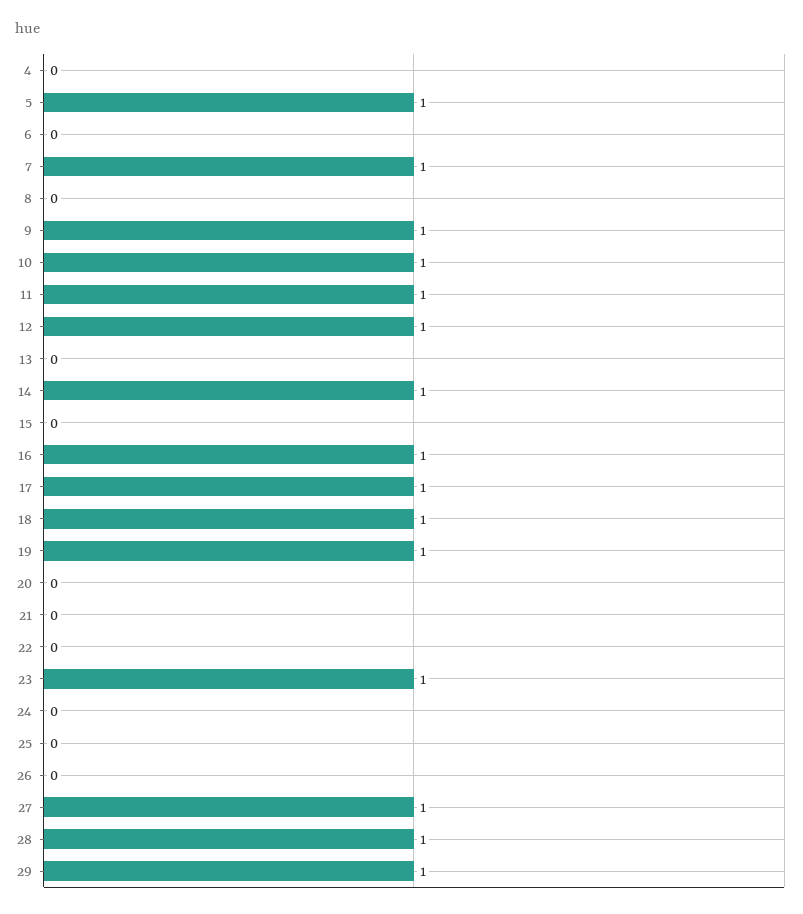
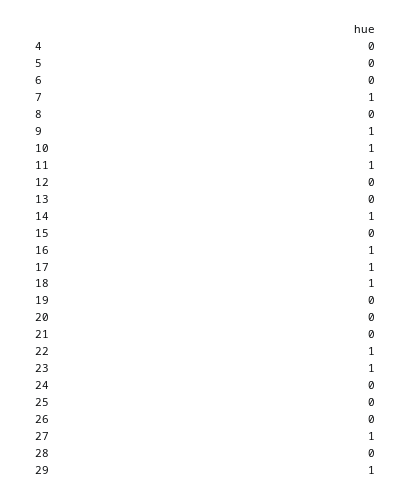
5: 1 -> 0
12: 1 -> 0
19: 1 -> 0
22: 0 -> 1
28: 1 -> 0

